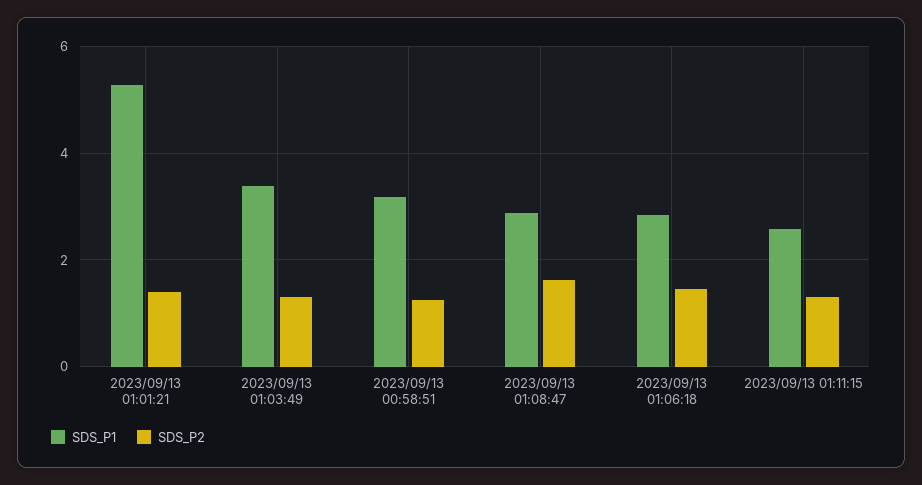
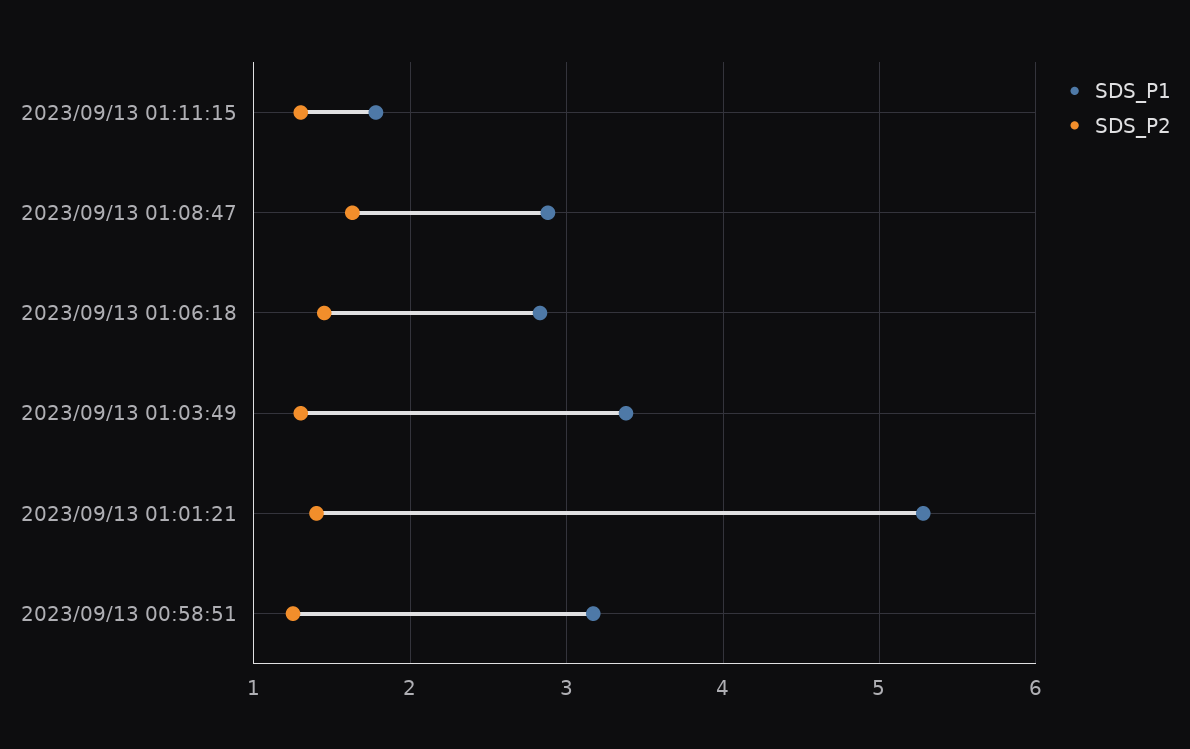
SDS_P1, 2023/09/13 01:11:15: 2.6 -> 1.8

